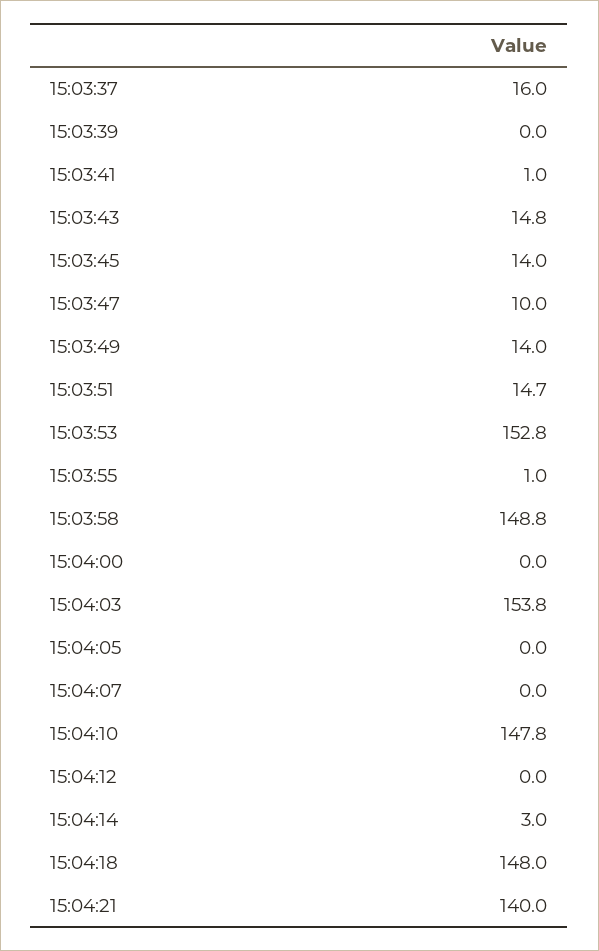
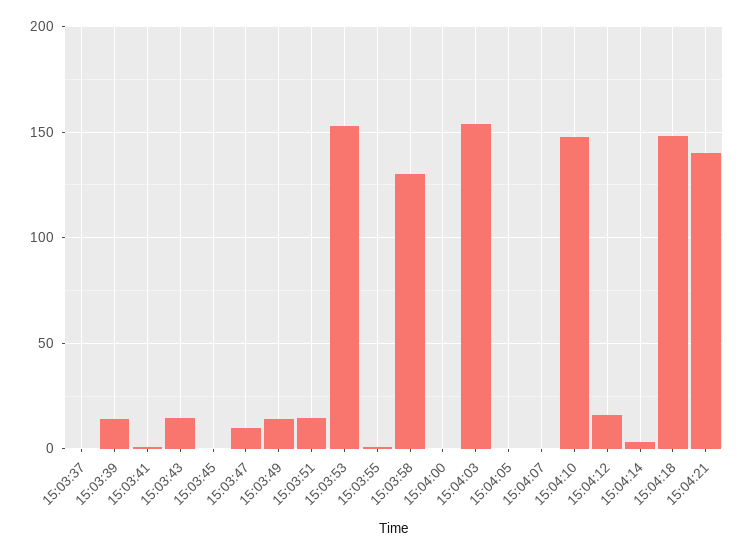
15:03:37: 16 -> 0
15:03:39: 0 -> 15
15:03:45: 14 -> 0
15:03:58: 148.8 -> 130
15:04:12: 0 -> 15

